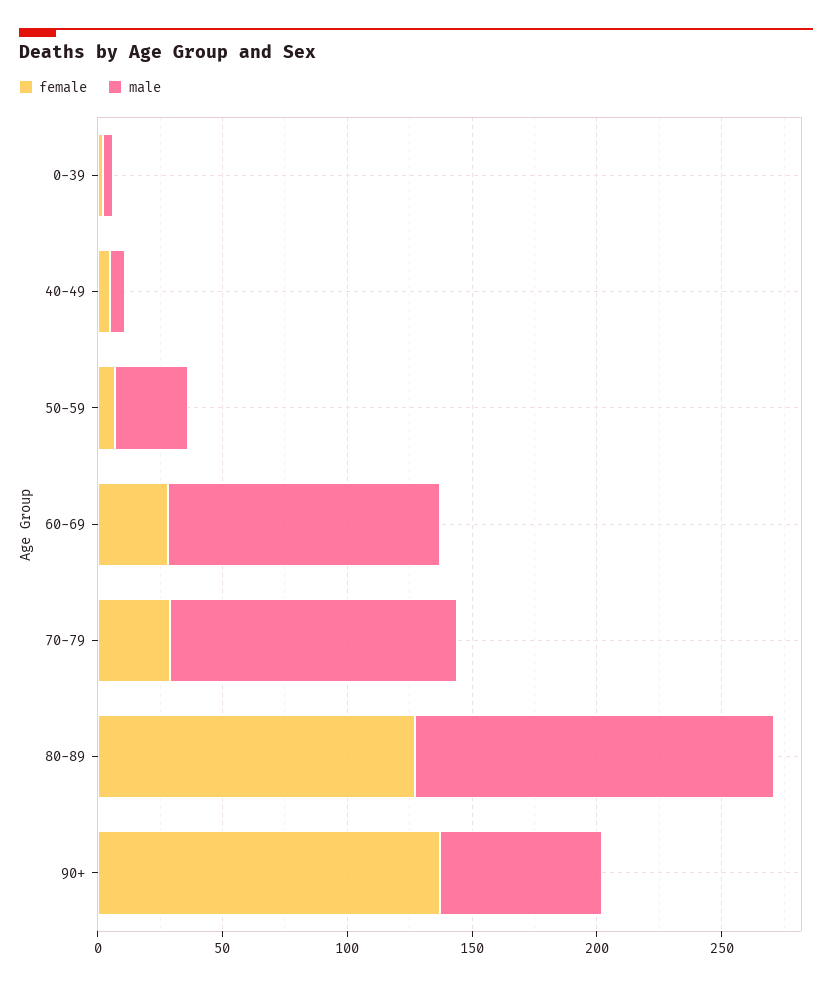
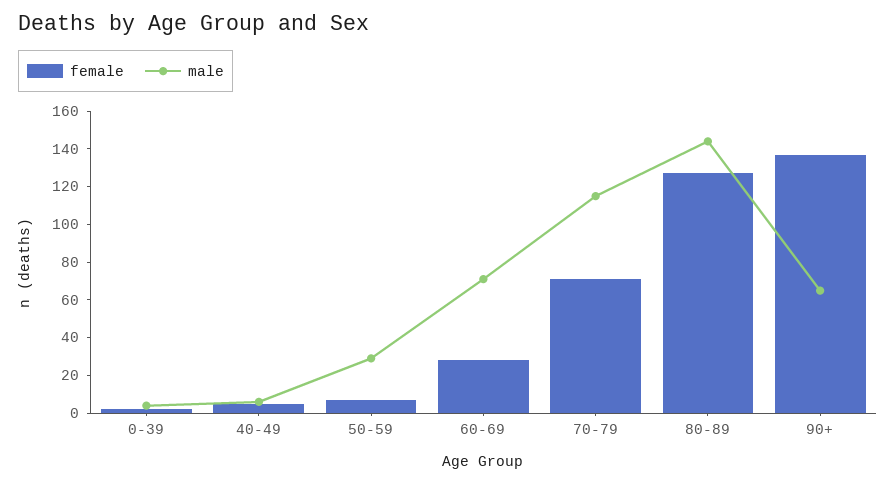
male, 60-69: 110 -> 70
female, 70-79: 30 -> 70

